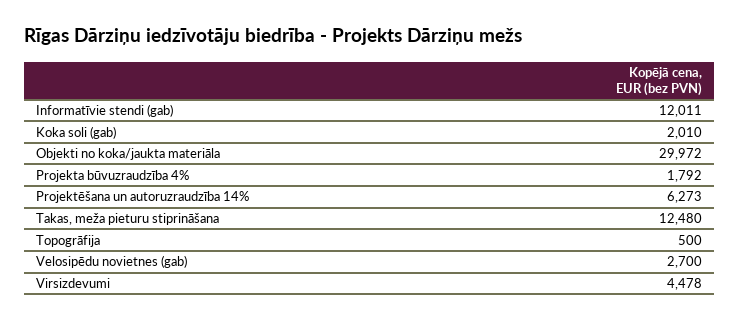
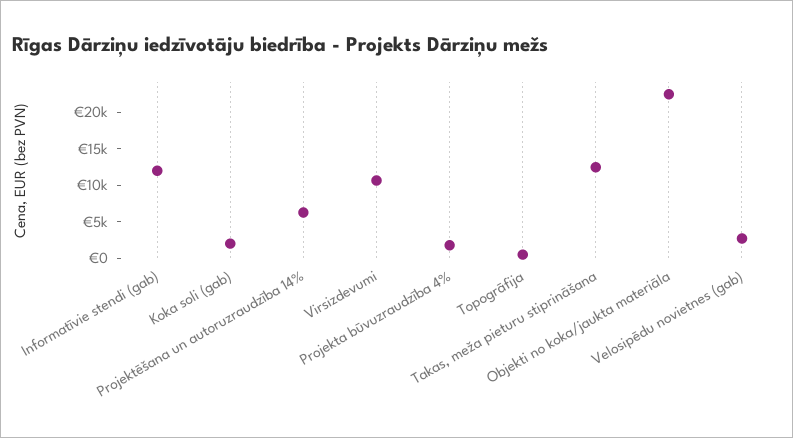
Objekti no koka/jaukta materiāla: 29972 -> 22500
Virsizdevumi: 4478 -> 10000

